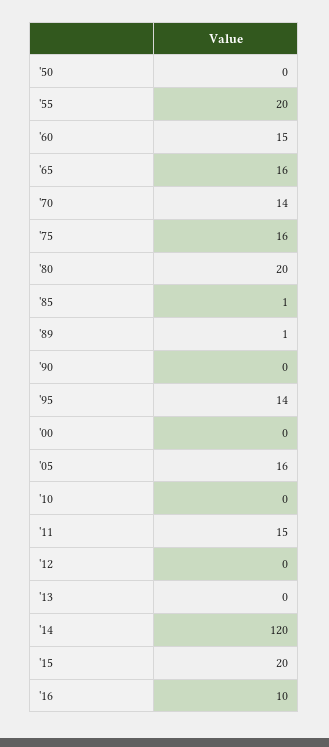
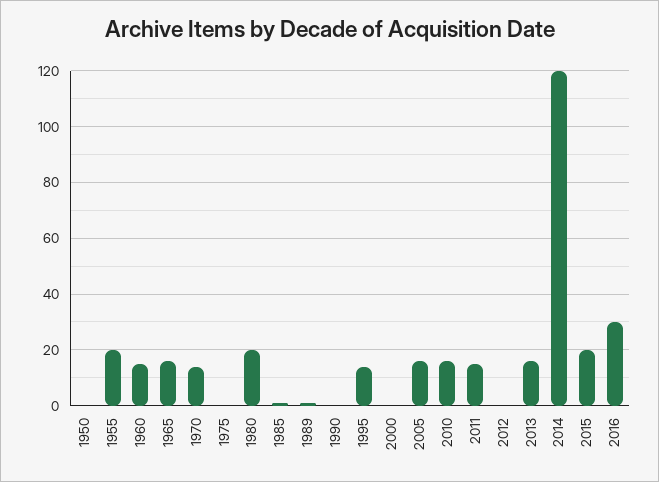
'75: 16 -> 0
'10: 0 -> 15
'13: 0 -> 15
'16: 10 -> 30

